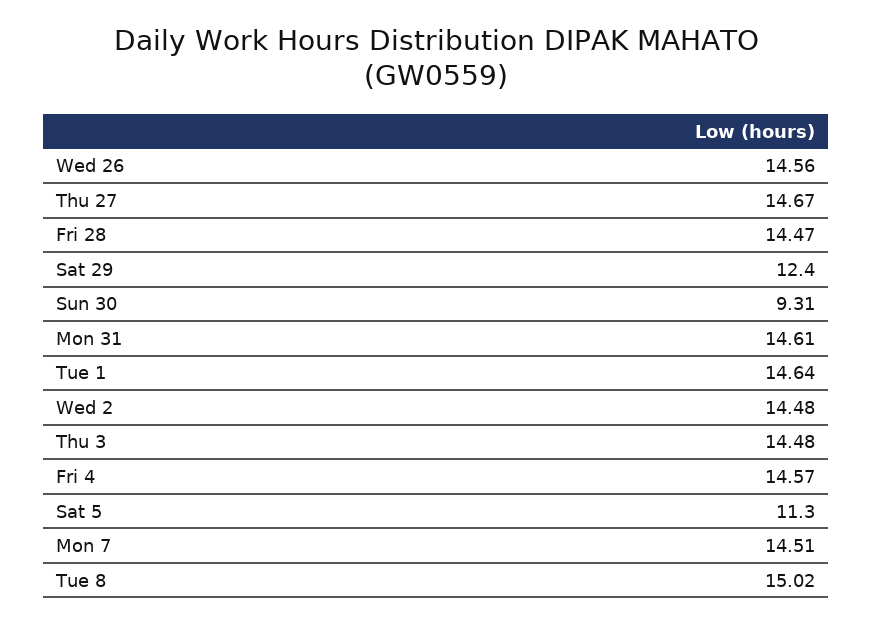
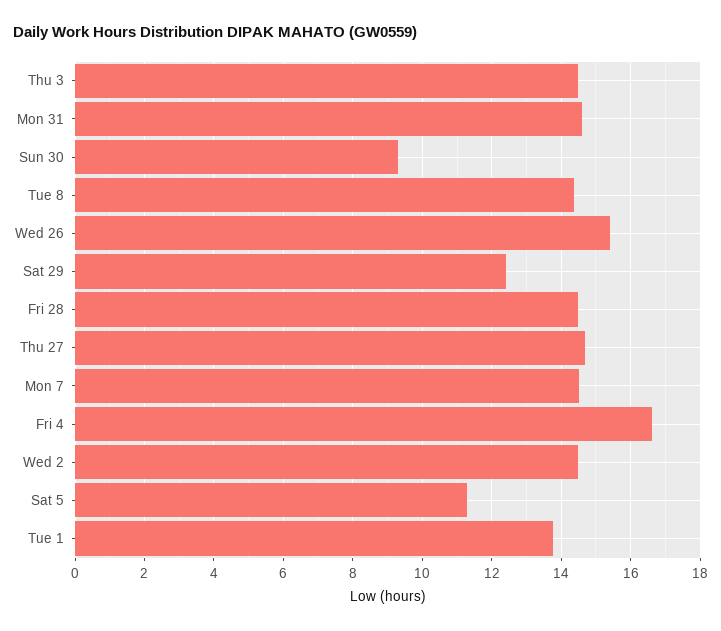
Wed 26: 14.56 -> 15.4
Tue 1: 14.64 -> 13.8
Fri 4: 14.57 -> 16.6
Tue 8: 15.02 -> 14.4

